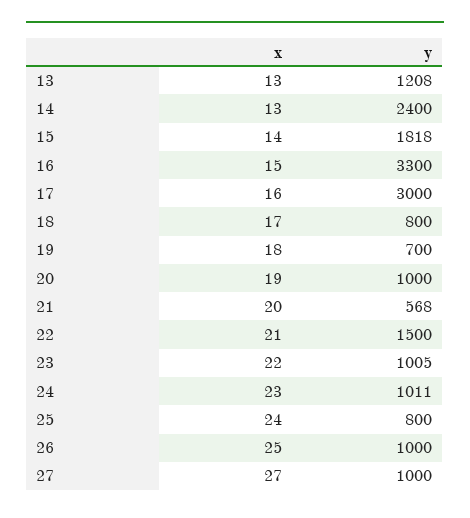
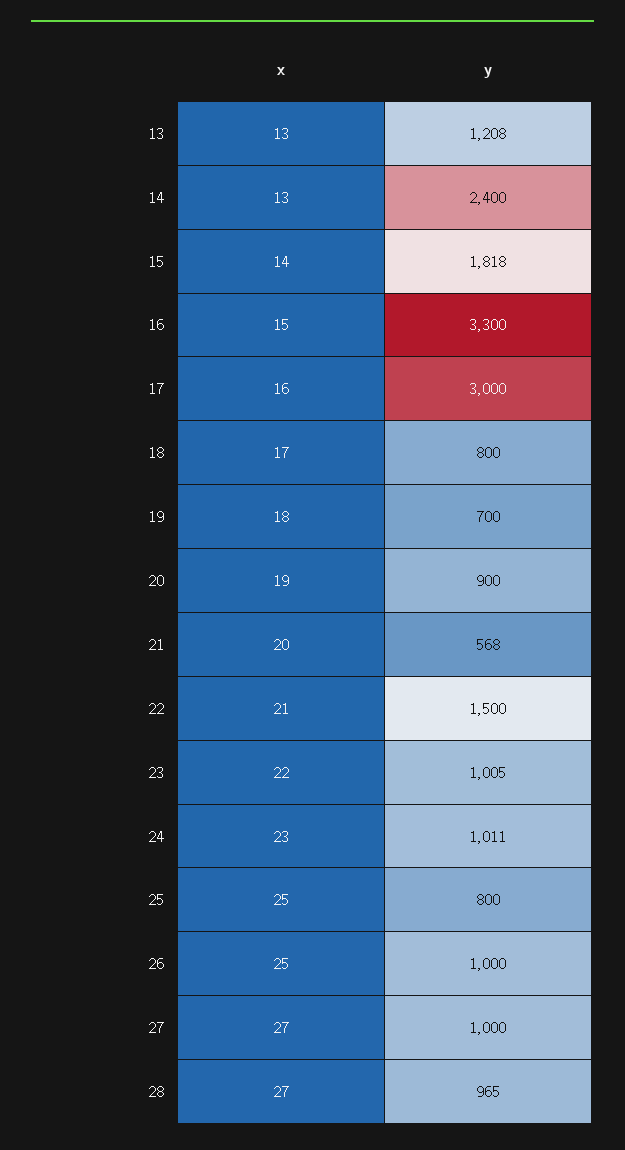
y, 20: 1000 -> 900
x, 25: 24 -> 25
x, 28: none -> 27
y, 28: none -> 965

